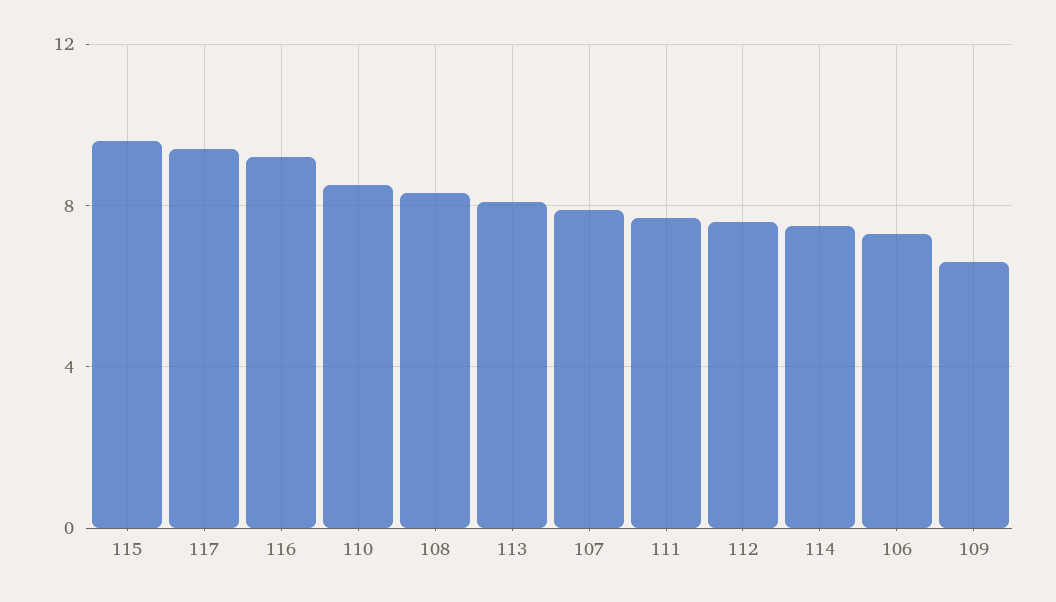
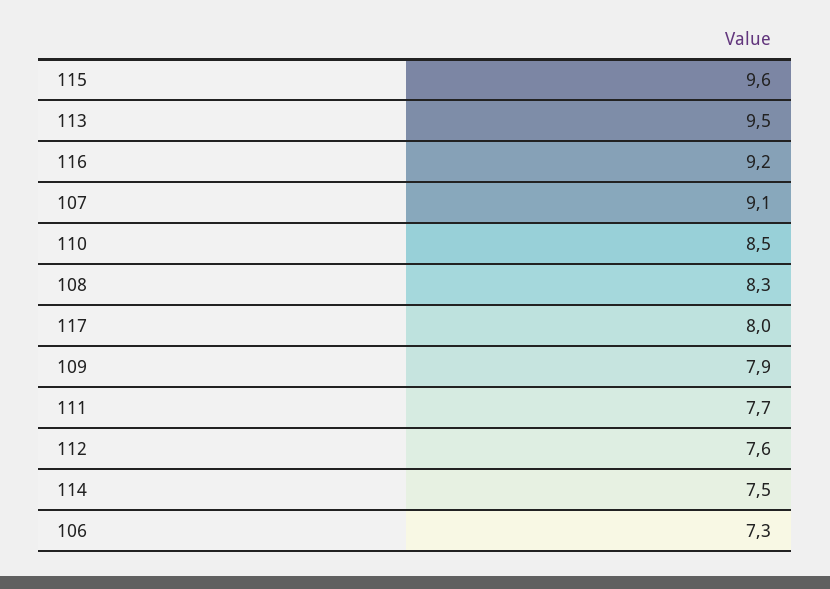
117: 9.5 -> 8
113: 8 -> 9.5
107: 8 -> 9.1
109: 6.5 -> 7.9

